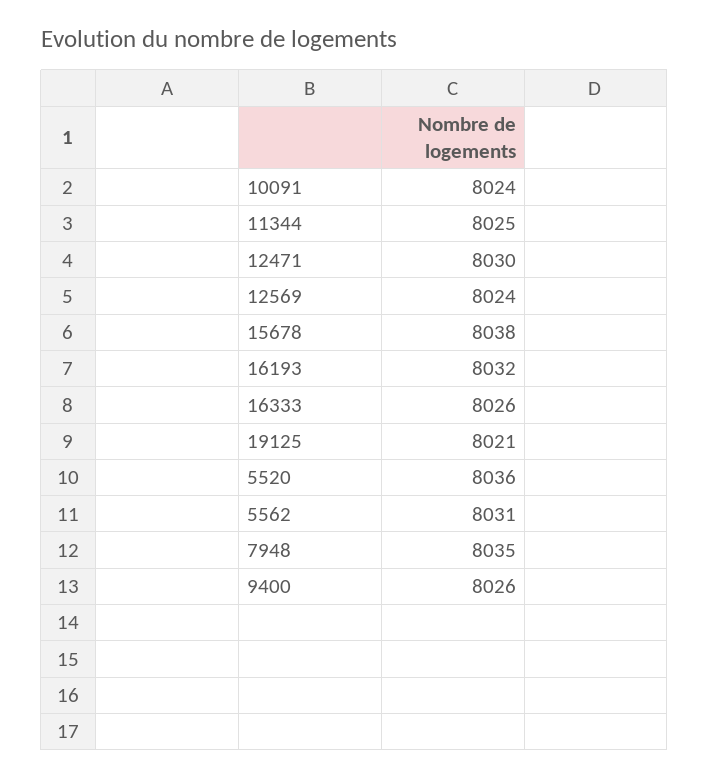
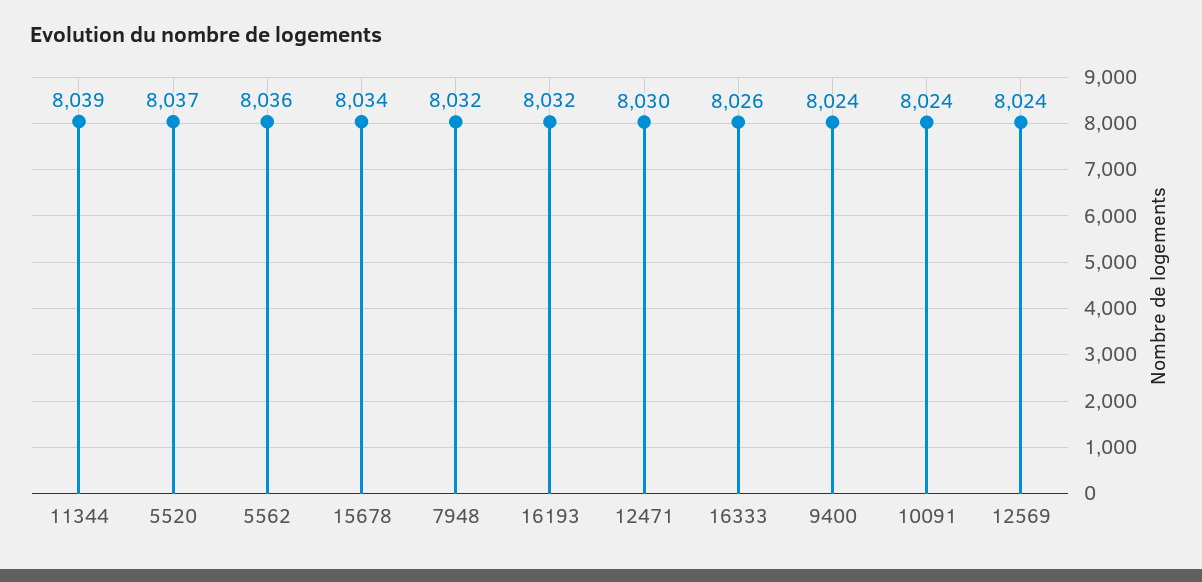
11344: 8025 -> 8039
15678: 8038 -> 8034
19125: 8021 -> none
5520: 8036 -> 8037
5562: 8031 -> 8036
7948: 8035 -> 8032
9400: 8026 -> 8024

